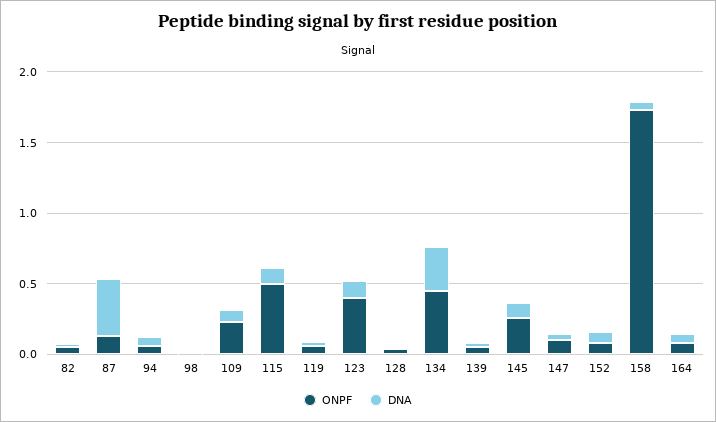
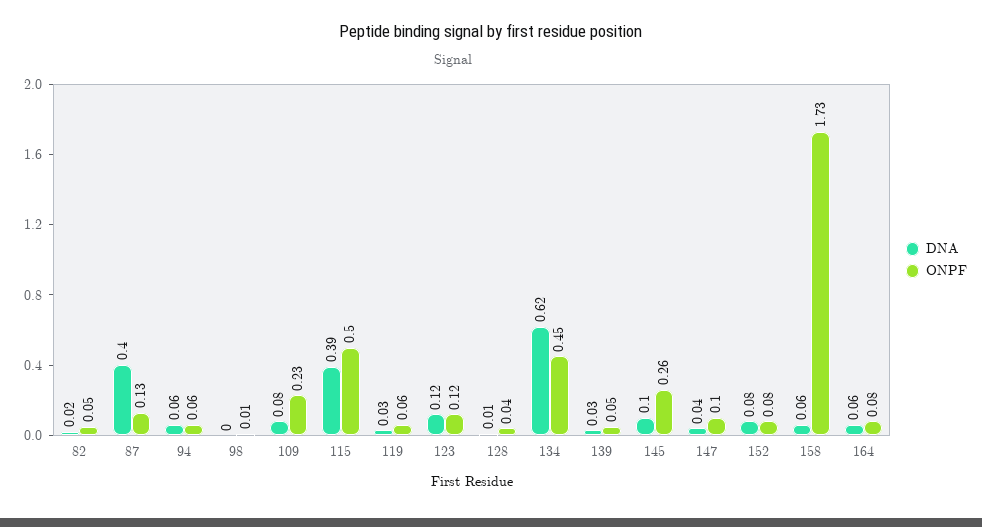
DNA, 115: 0.1 -> 0.39
ONPF, 123: 0.4 -> 0.12
DNA, 134: 0.3 -> 0.62

